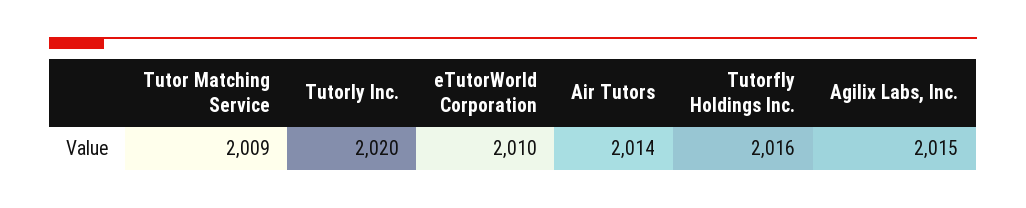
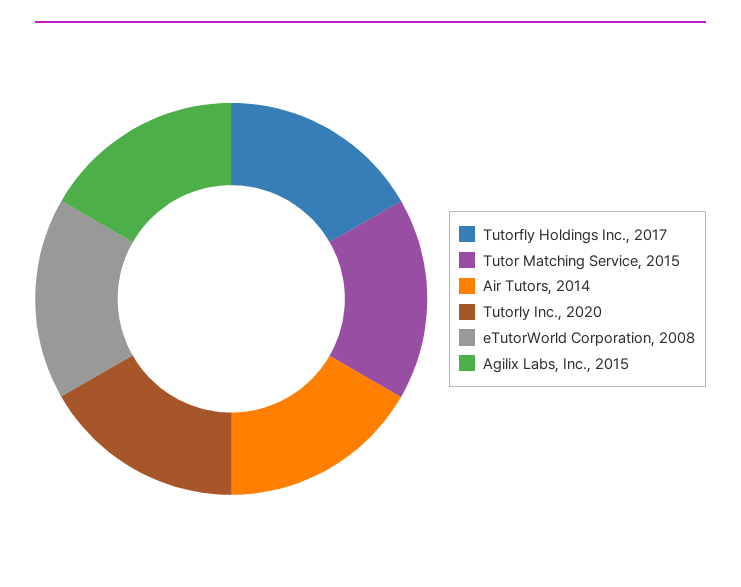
Tutor Matching Service: 2009 -> 2015
eTutorWorld Corporation: 2010 -> 2008
Tutorfly Holdings Inc.: 2016 -> 2017

